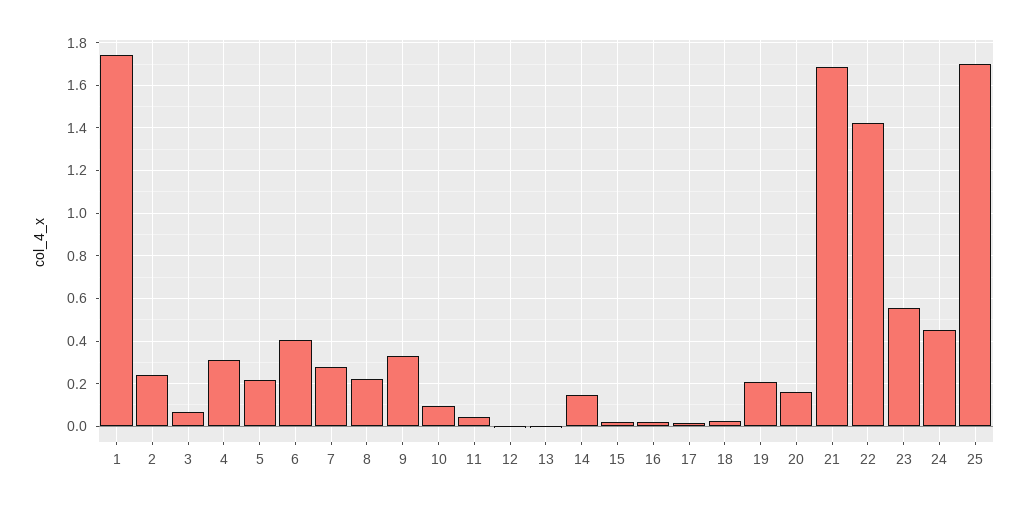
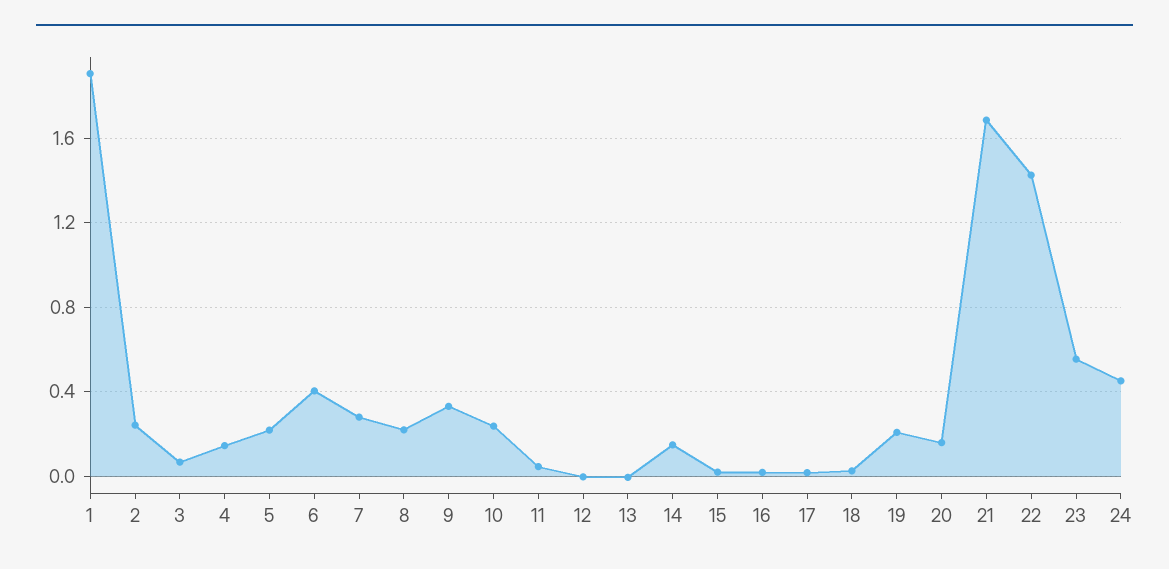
1: 1.75 -> 1.9
4: 0.3 -> 0.15
10: 0.1 -> 0.25
25: 1.7 -> none

